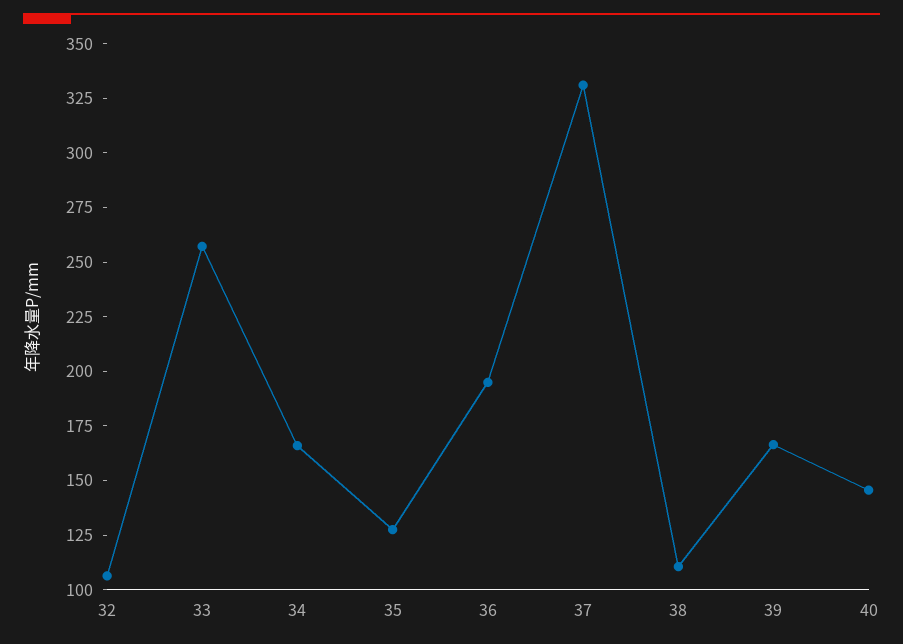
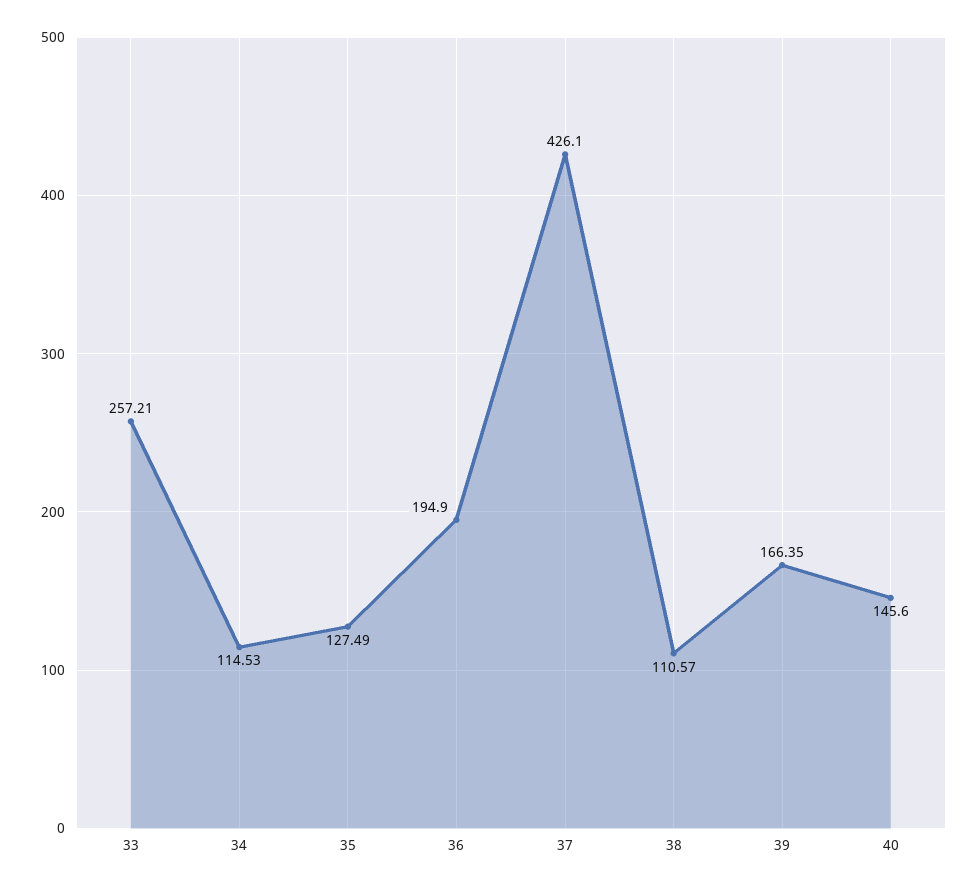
32: 105 -> none
34: 165 -> 114.53
37: 330 -> 426.1

